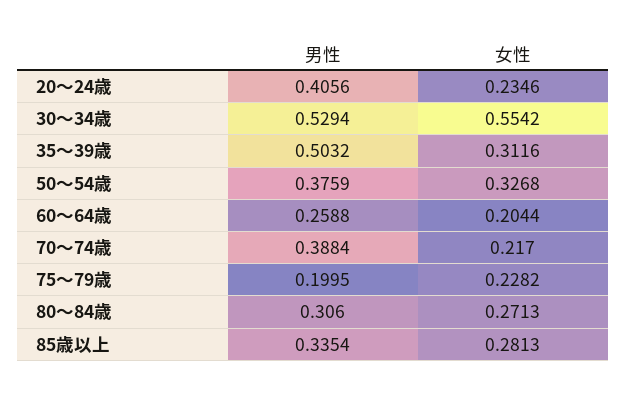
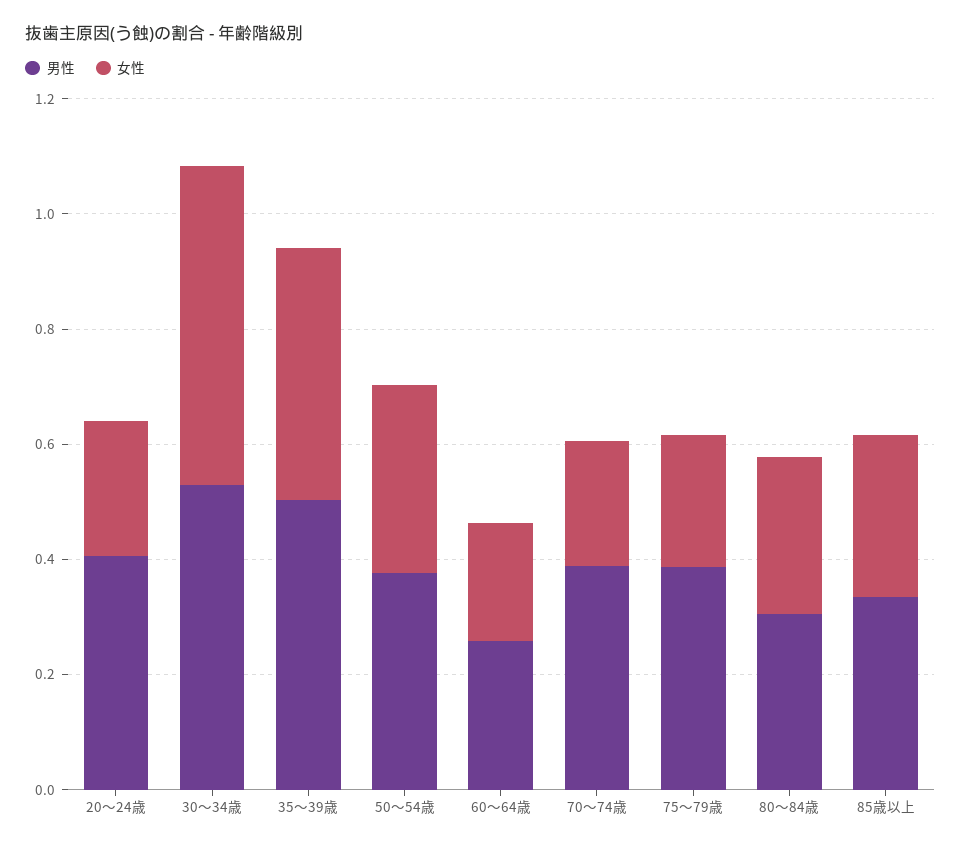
女性, 35～39歳: 0.3116 -> 0.45
男性, 75～79歳: 0.1995 -> 0.4

